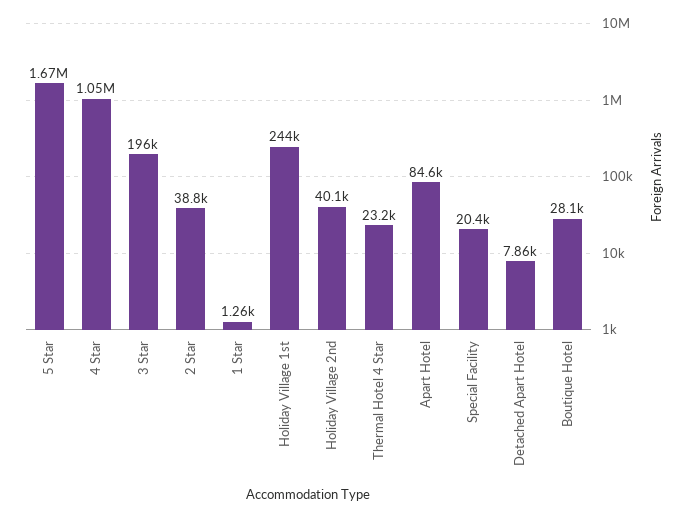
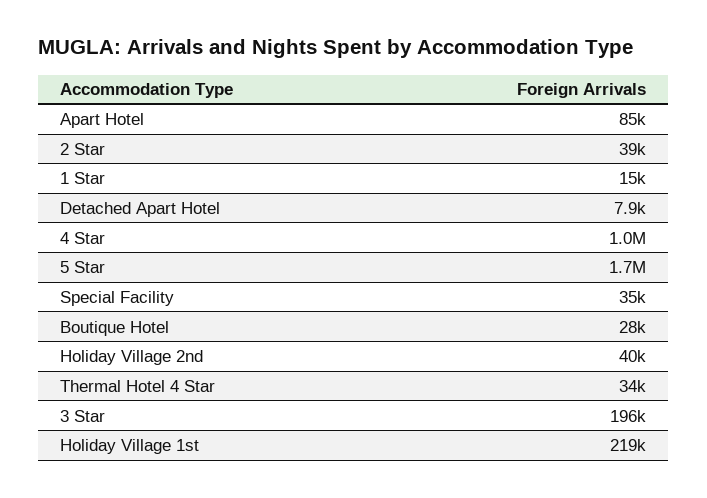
1 Star: 1260 -> 15000
Holiday Village 1st: 244000 -> 219000
Thermal Hotel 4 Star: 23200 -> 34000
Special Facility: 20400 -> 35000

